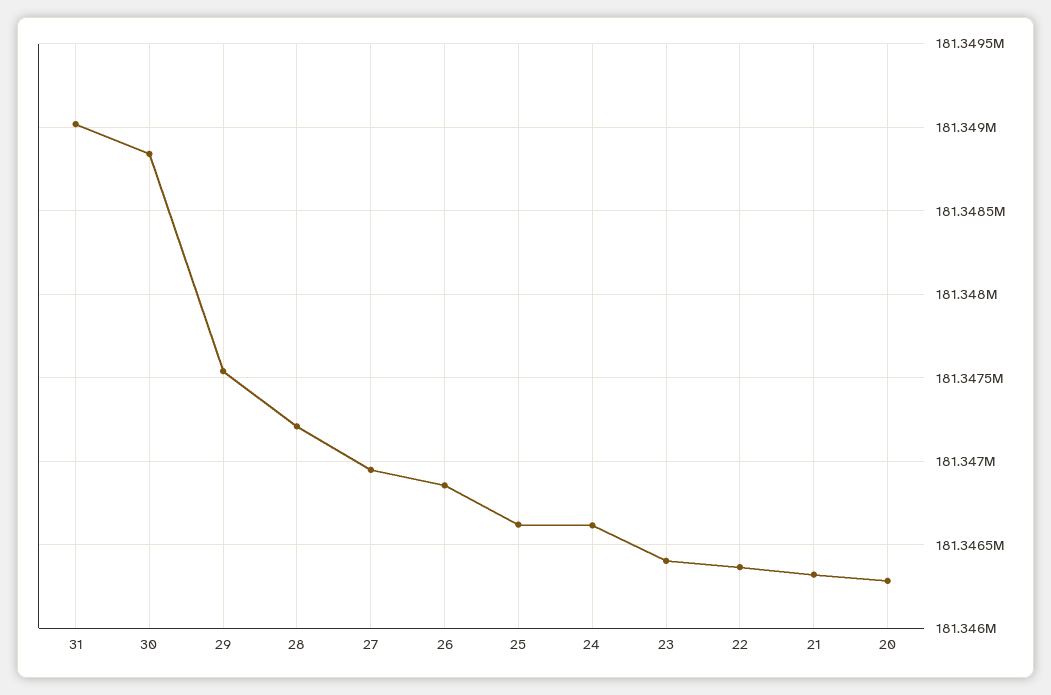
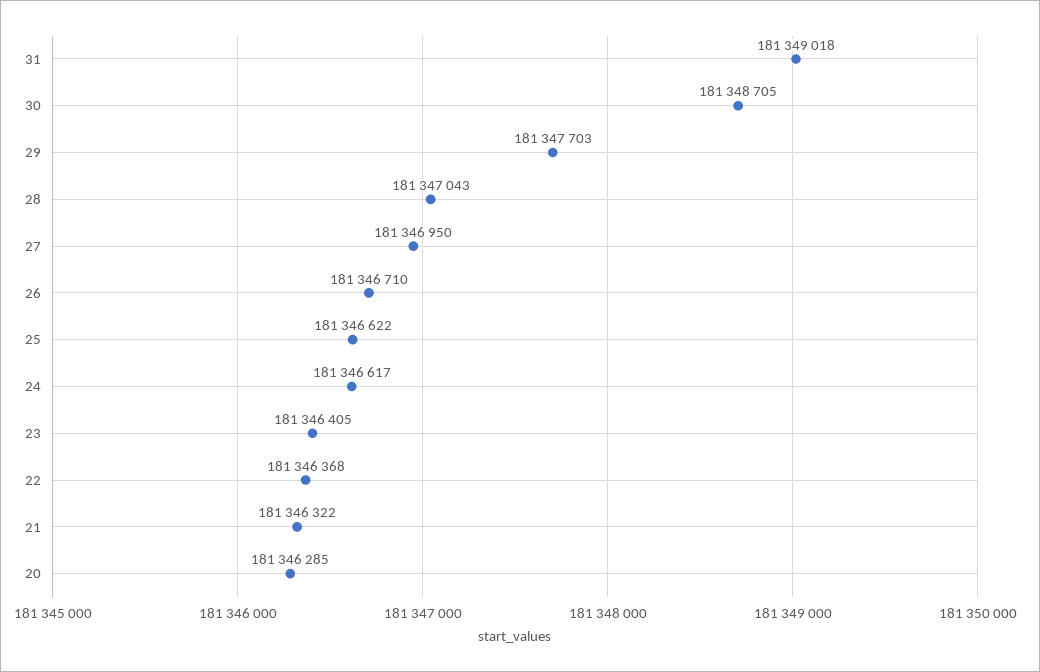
30: 181348850 -> 181348705
29: 181347550 -> 181347703
28: 181347200 -> 181347043
26: 181346850 -> 181346710

